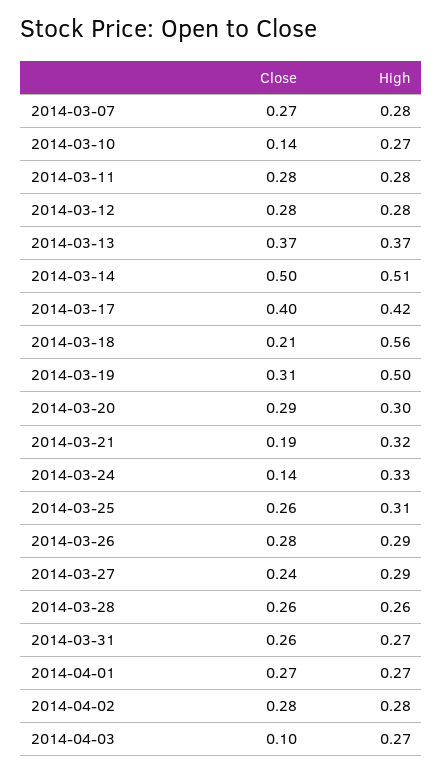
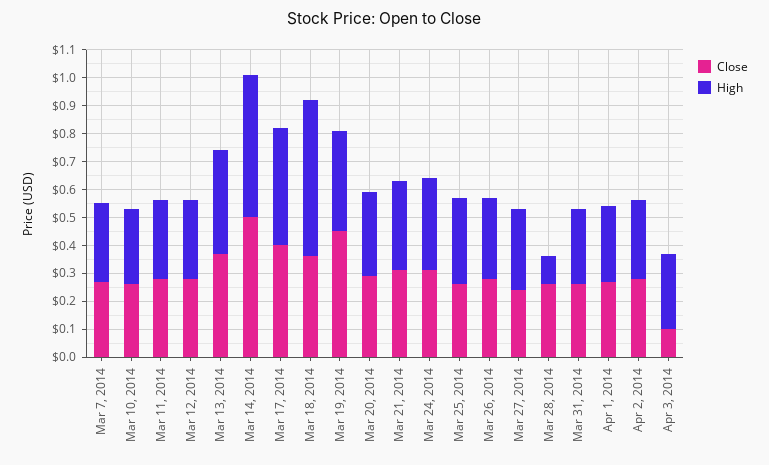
Close, 2014-03-10: 0.14 -> 0.25
Close, 2014-03-18: 0.21 -> 0.35
Close, 2014-03-19: 0.31 -> 0.45
High, 2014-03-19: 0.5 -> 0.35
Close, 2014-03-21: 0.19 -> 0.3
Close, 2014-03-24: 0.14 -> 0.3
High, 2014-03-28: 0.26 -> 0.1

